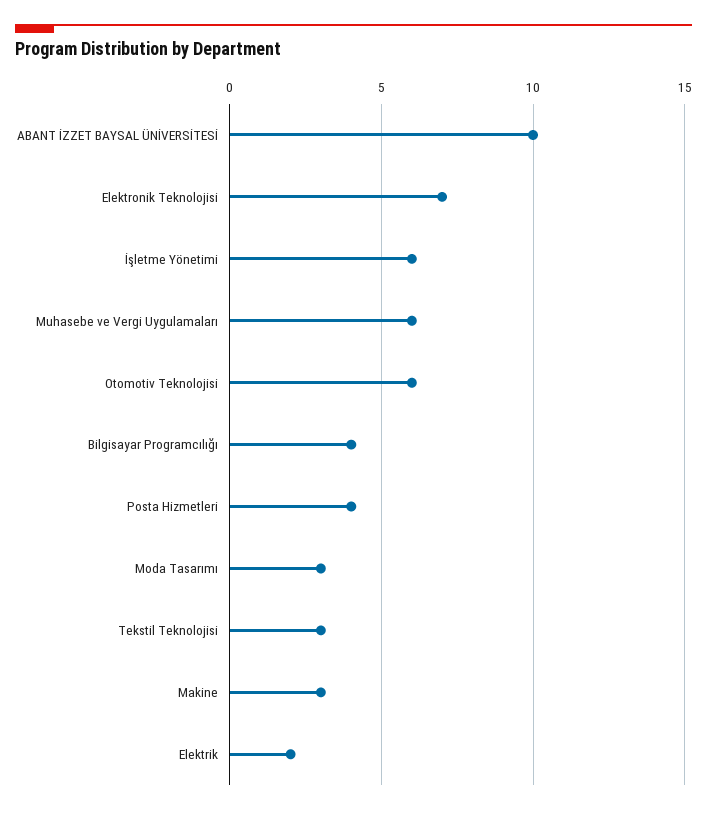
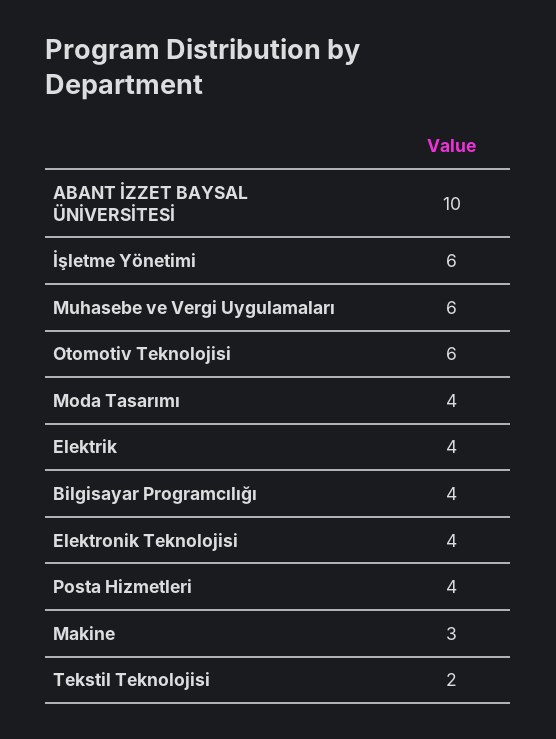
Elektronik Teknolojisi: 7 -> 4
Moda Tasarımı: 3 -> 4
Tekstil Teknolojisi: 3 -> 2
Elektrik: 2 -> 4

